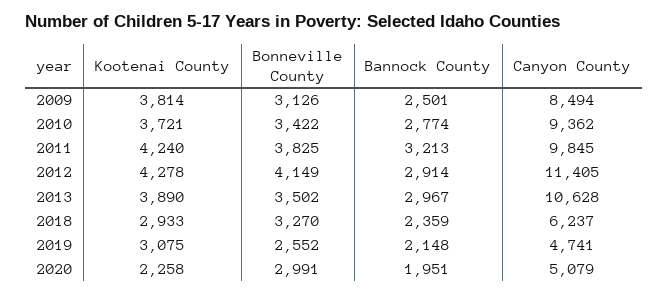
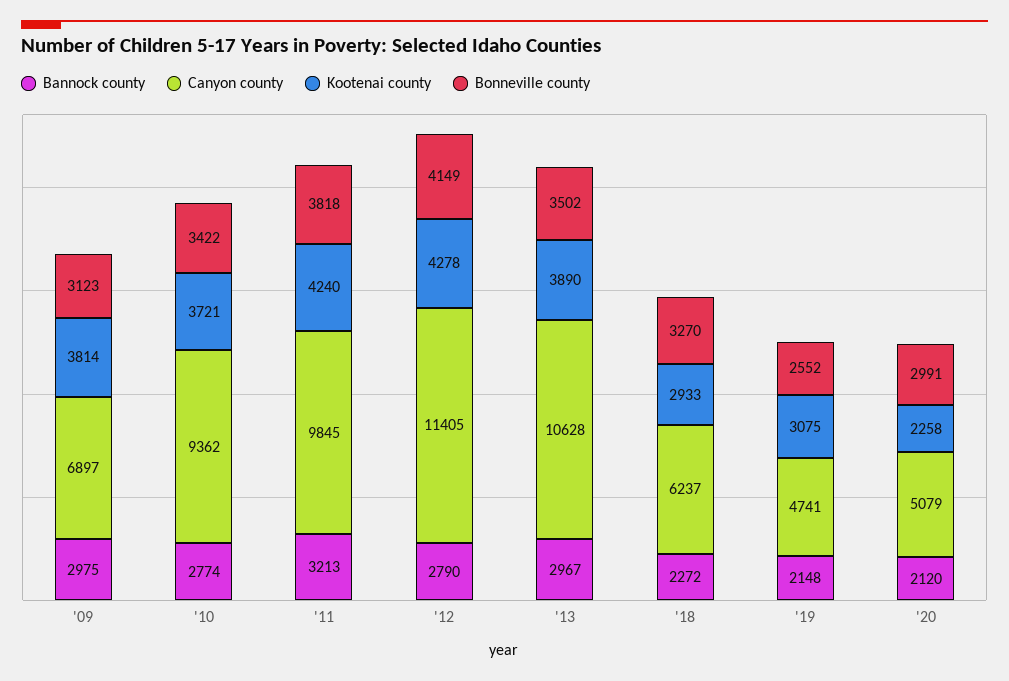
Bonneville County, 2009: 3126 -> 3123
Bannock County, 2009: 2501 -> 2975
Canyon County, 2009: 8494 -> 6897
Bonneville County, 2011: 3825 -> 3818
Bannock County, 2012: 2914 -> 2790
Bannock County, 2018: 2359 -> 2272
Bannock County, 2020: 1951 -> 2120

